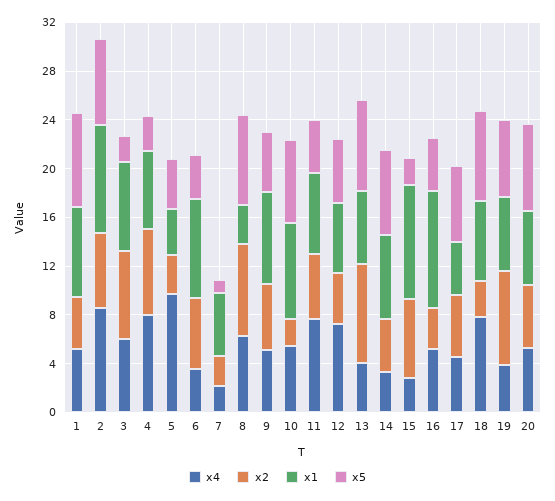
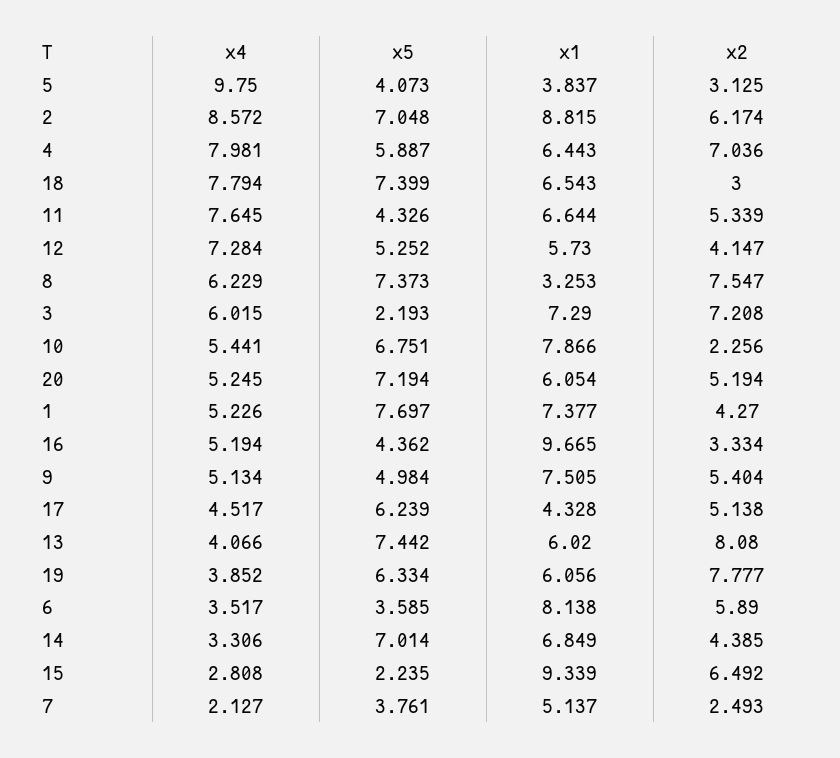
x5, 4: 3 -> 5.887
x5, 7: 1 -> 3.761

